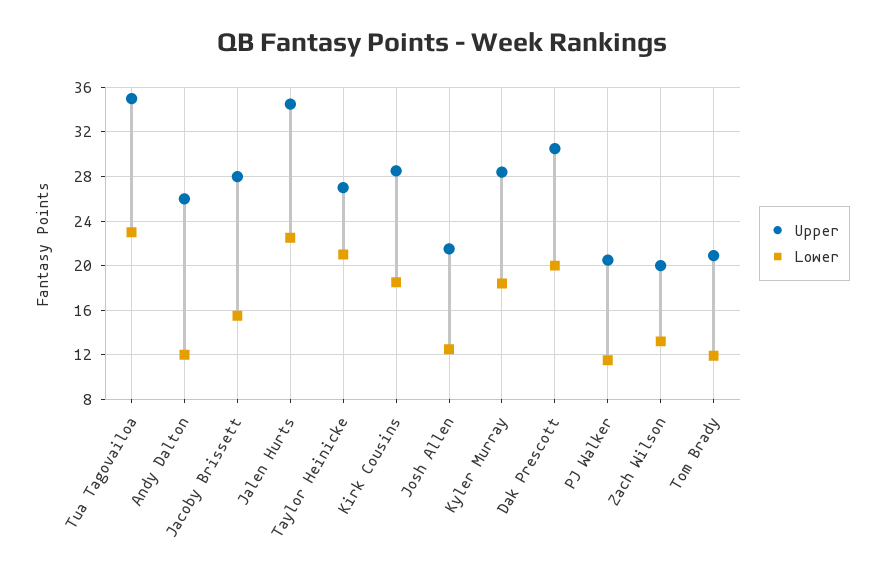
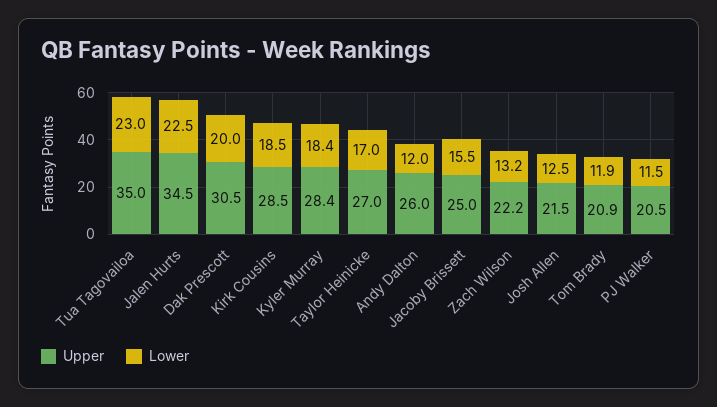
Upper, Jacoby Brissett: 28 -> 25
Lower, Taylor Heinicke: 21 -> 17
Upper, Zach Wilson: 20 -> 22.2

